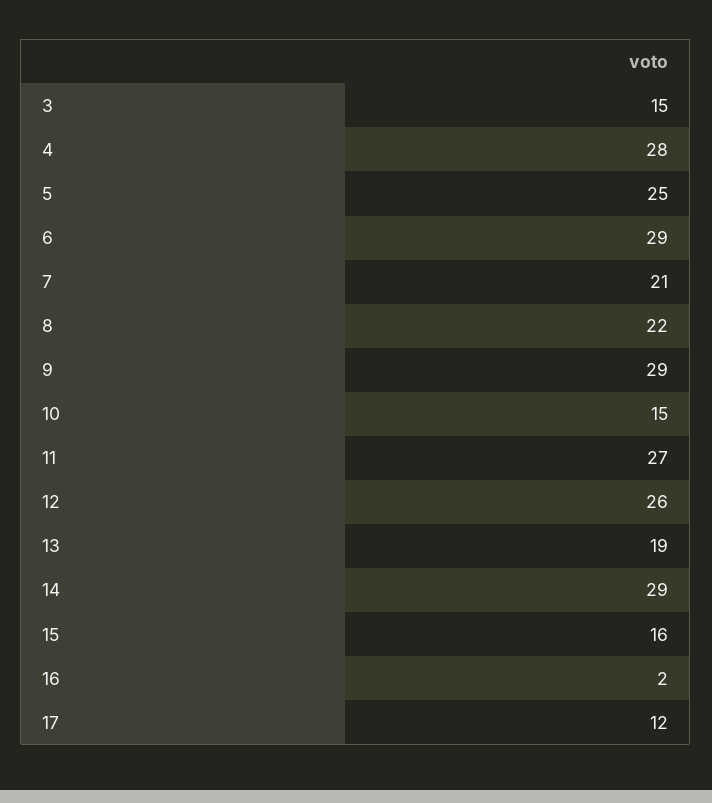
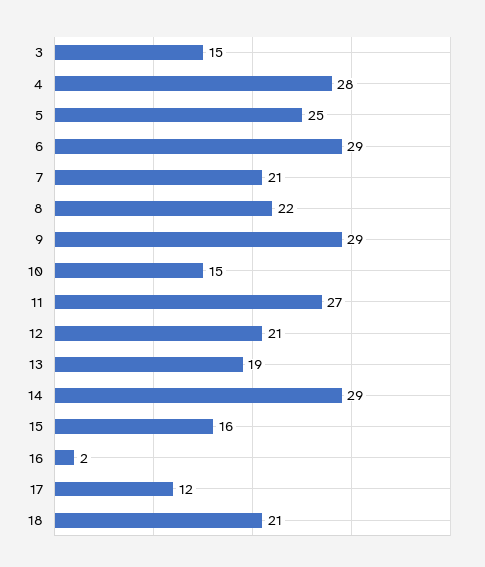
12: 26 -> 21
18: none -> 21

